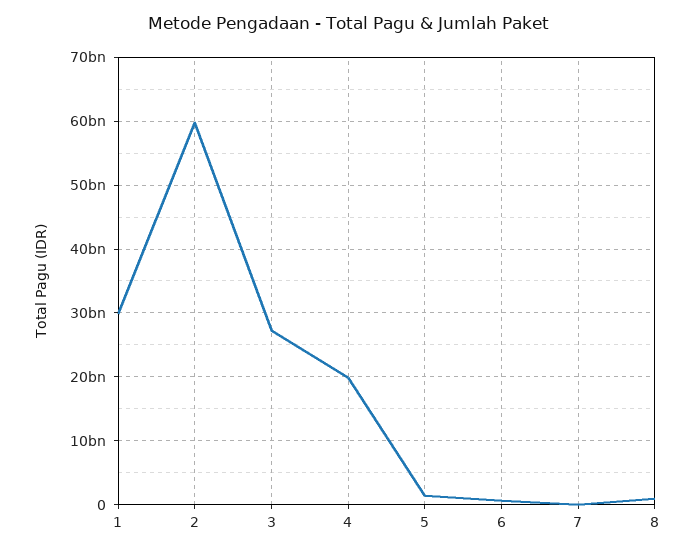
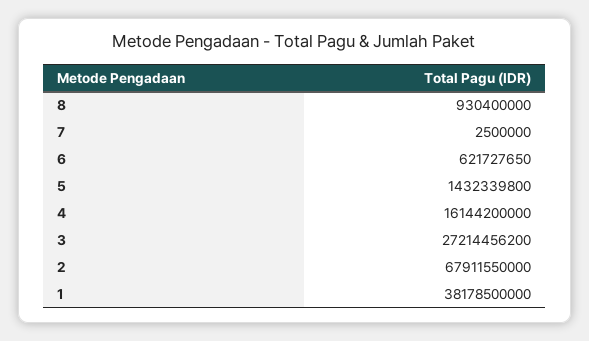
1: 30000000000 -> 38178500000
2: 60000000000 -> 67911550000
4: 20000000000 -> 16144200000

